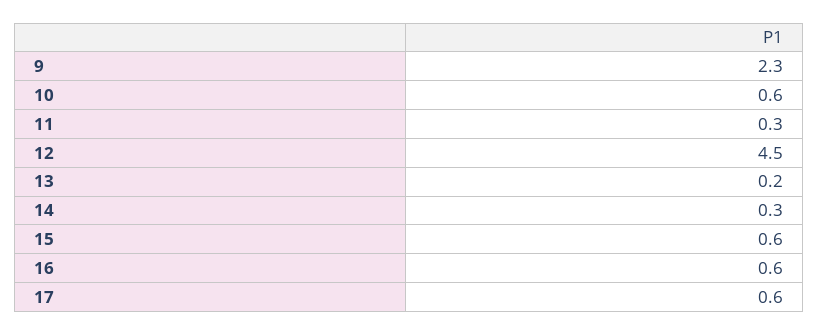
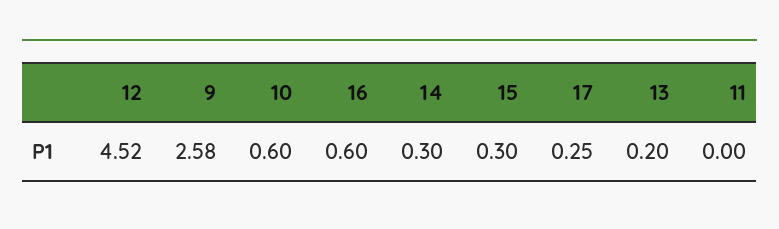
9: 2.3 -> 2.58
11: 0.3 -> 0
15: 0.6 -> 0.3
17: 0.6 -> 0.25

